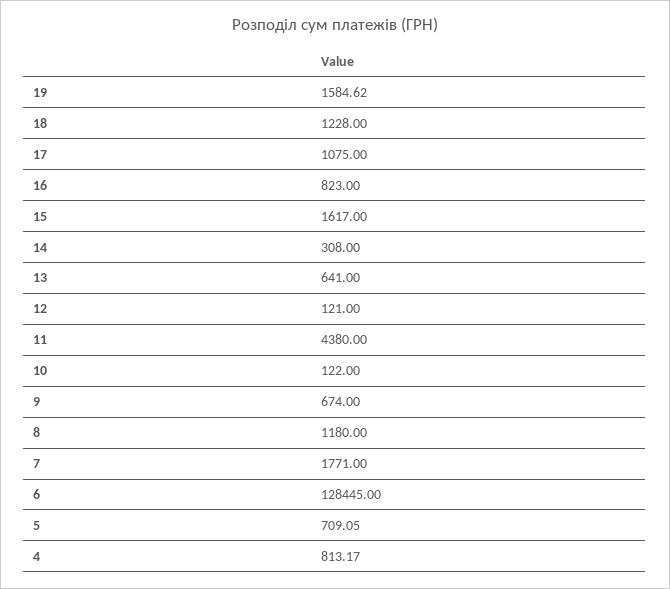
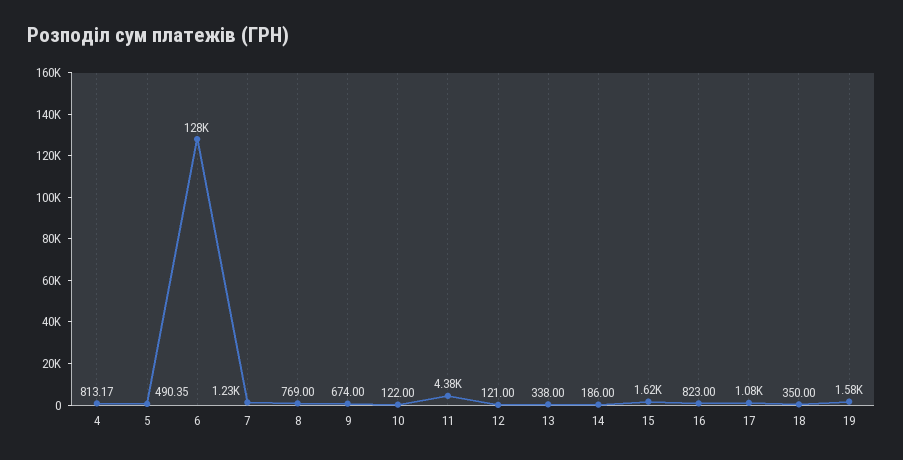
18: 1228 -> 350
14: 308 -> 186
13: 641 -> 338
8: 1180 -> 769
7: 1771 -> 1230
5: 709.05 -> 490.35

